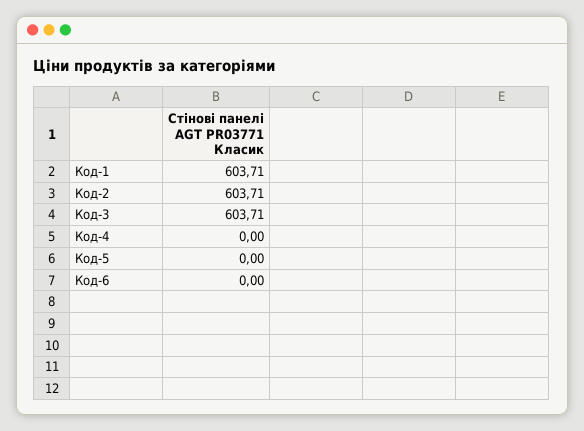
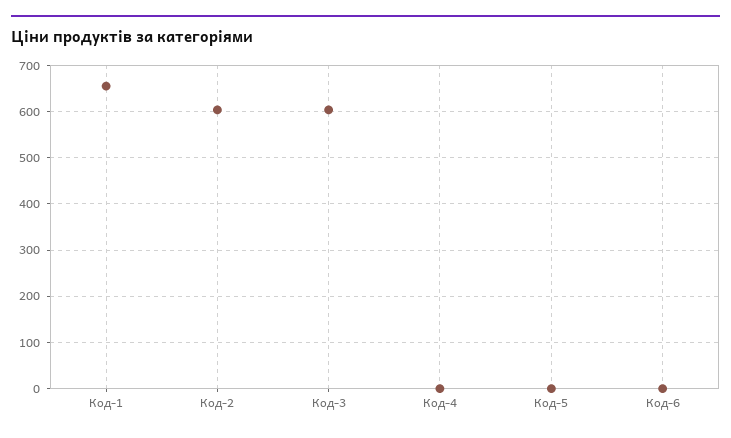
Код-1: 603.71 -> 660

